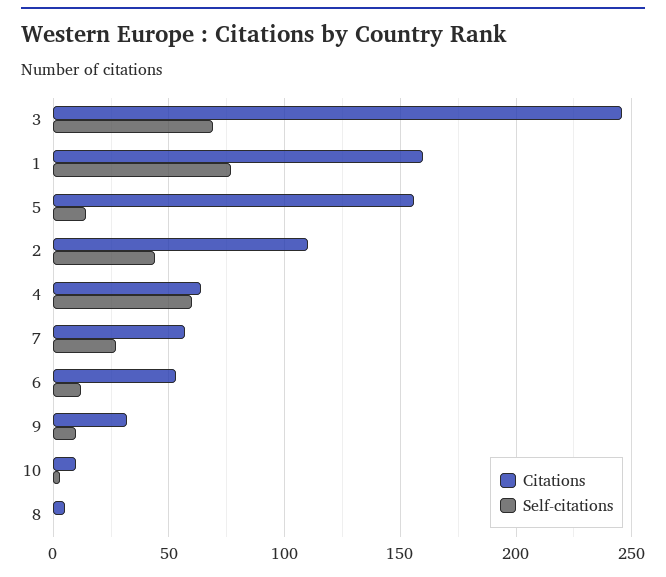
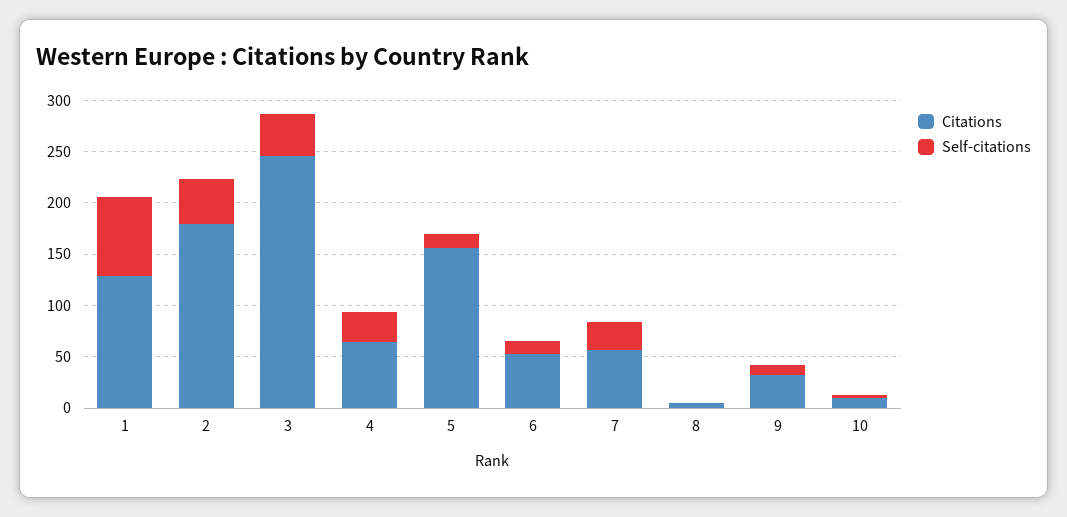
Self-citations, 3: 70 -> 40
Citations, 1: 160 -> 130
Citations, 2: 110 -> 180
Self-citations, 4: 60 -> 30

